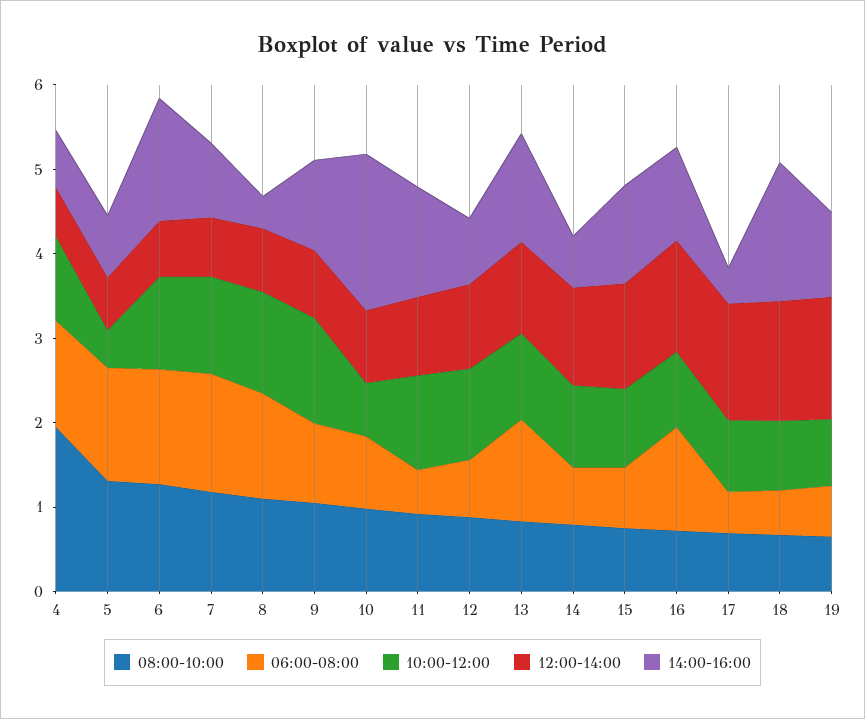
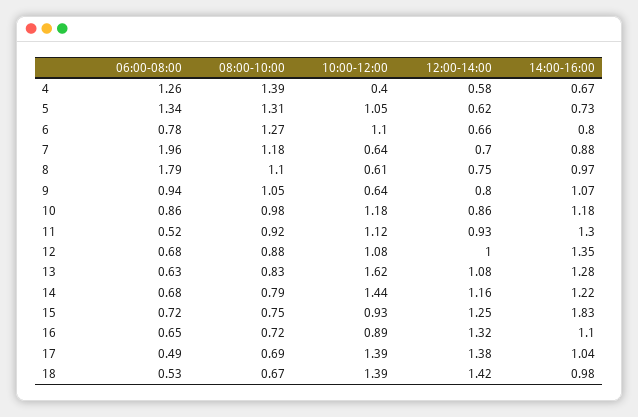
08:00-10:00, 4: 2 -> 1.39
10:00-12:00, 4: 1 -> 0.4
10:00-12:00, 5: 0.4 -> 1.05
06:00-08:00, 6: 1.4 -> 0.78
14:00-16:00, 6: 1.4 -> 0.8
06:00-08:00, 7: 1.4 -> 1.96
10:00-12:00, 7: 1.2 -> 0.64
06:00-08:00, 8: 1.2 -> 1.79
10:00-12:00, 8: 1.2 -> 0.61
14:00-16:00, 8: 0.4 -> 0.97
10:00-12:00, 9: 1.2 -> 0.64
10:00-12:00, 10: 0.6 -> 1.18
14:00-16:00, 10: 1.8 -> 1.18
14:00-16:00, 12: 0.8 -> 1.35
06:00-08:00, 13: 1.2 -> 0.63
10:00-12:00, 13: 1 -> 1.62
10:00-12:00, 14: 1 -> 1.44
14:00-16:00, 14: 0.6 -> 1.22
14:00-16:00, 15: 1.2 -> 1.83
06:00-08:00, 16: 1.2 -> 0.65
10:00-12:00, 17: 0.8 -> 1.39
14:00-16:00, 17: 0.4 -> 1.04
10:00-12:00, 18: 0.8 -> 1.39
14:00-16:00, 18: 1.6 -> 0.98
08:00-10:00, 19: 0.6 -> none
06:00-08:00, 19: 0.6 -> none
10:00-12:00, 19: 0.8 -> none
12:00-14:00, 19: 1.4 -> none
14:00-16:00, 19: 1 -> none

